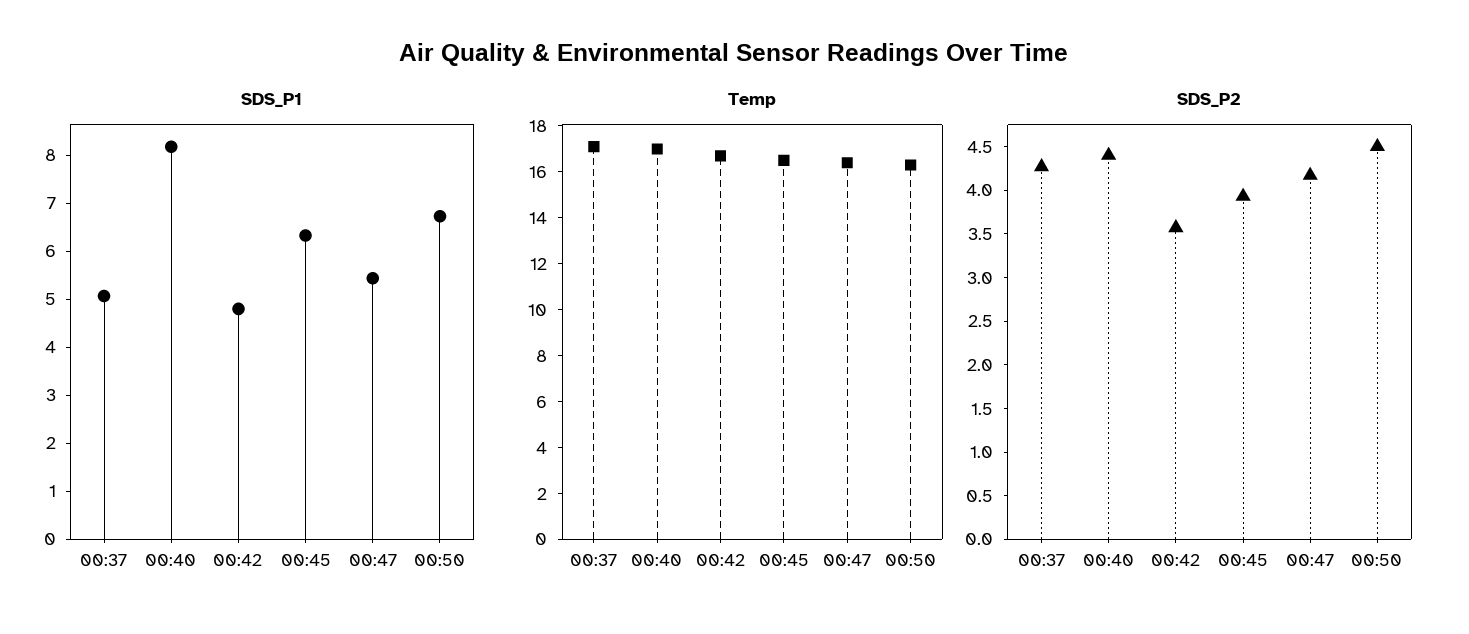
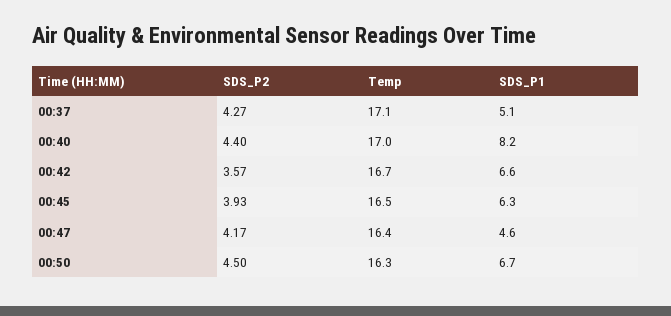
SDS_P1, 00:42: 4.8 -> 6.6
SDS_P1, 00:47: 5.4 -> 4.6

